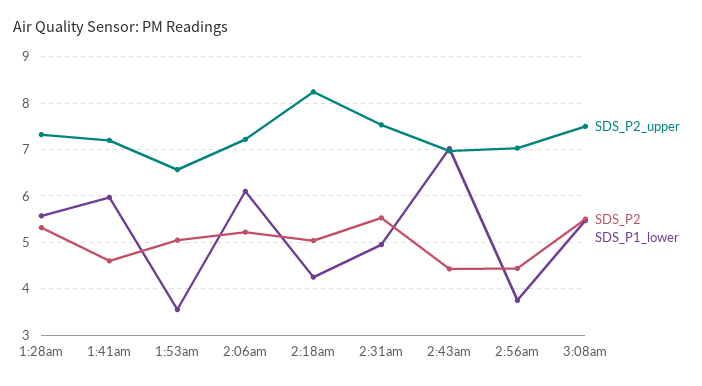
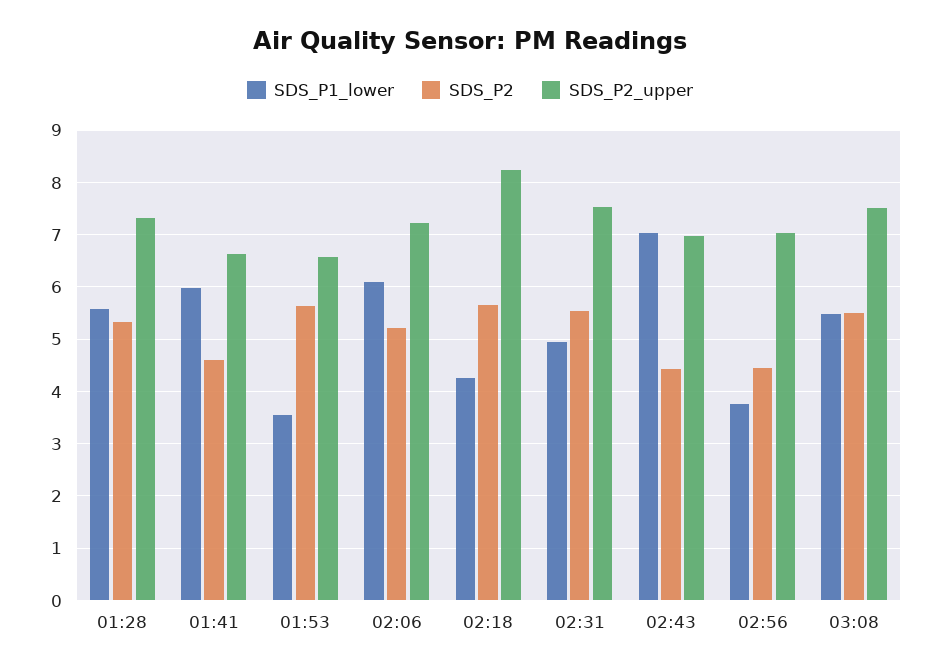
SDS_P2_upper, 1:41am: 7.2 -> 6.6
SDS_P2, 1:53am: 5 -> 5.6
SDS_P2, 2:18am: 5 -> 5.6

